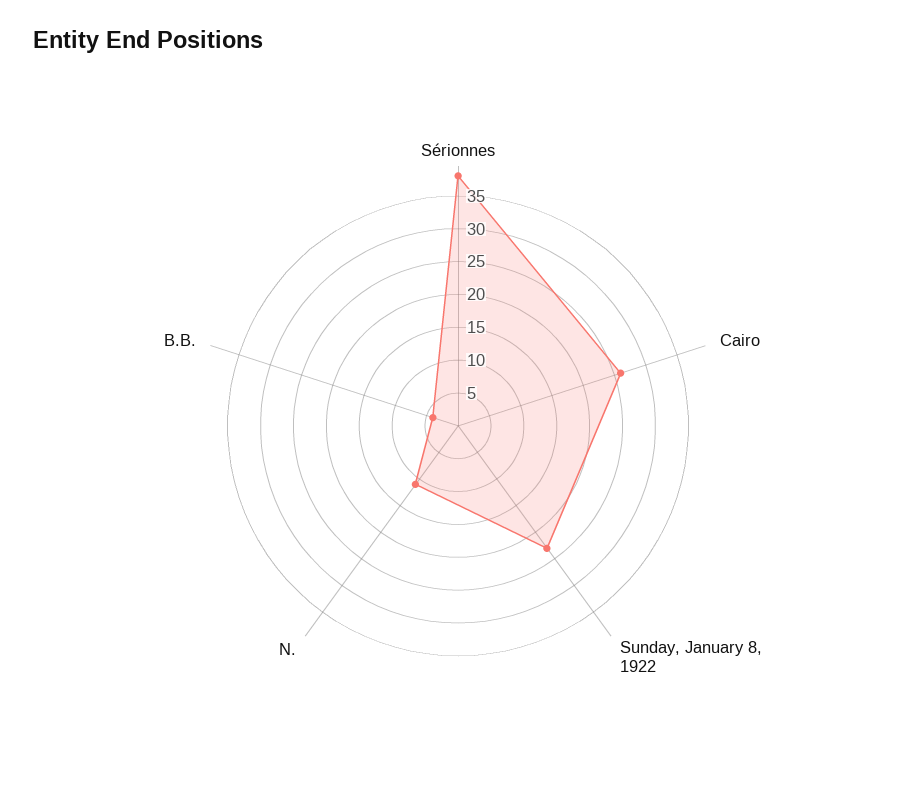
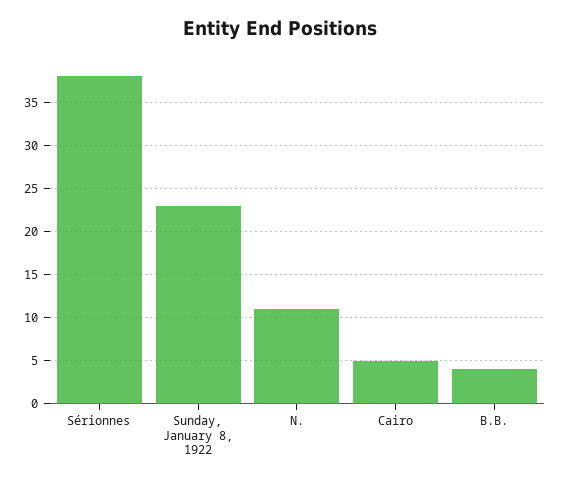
Cairo: 25 -> 5

